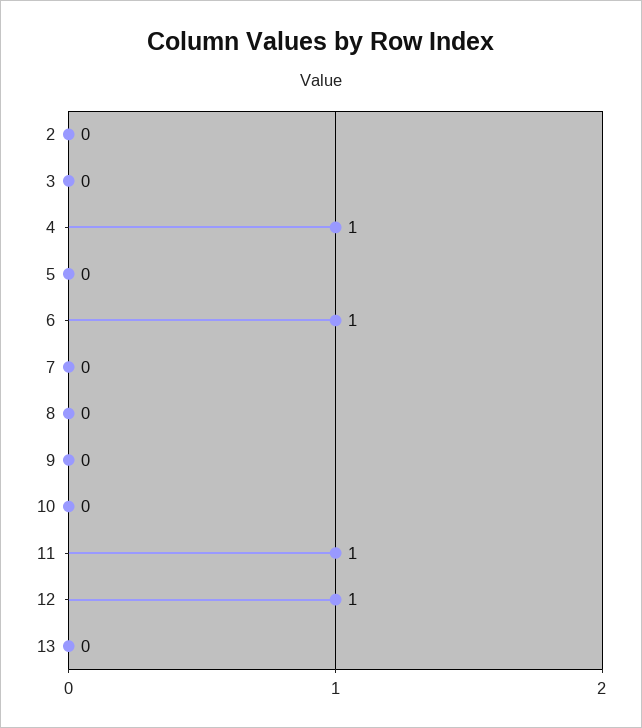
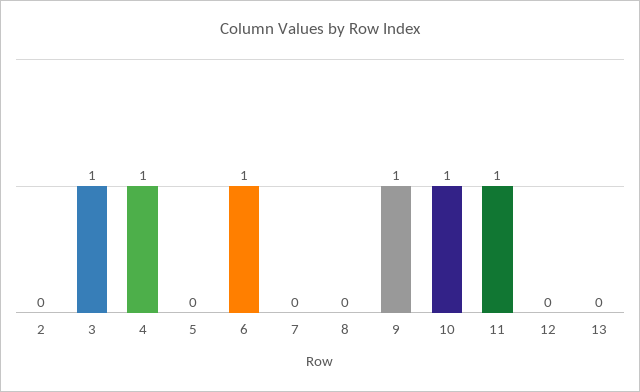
3: 0 -> 1
9: 0 -> 1
10: 0 -> 1
12: 1 -> 0

